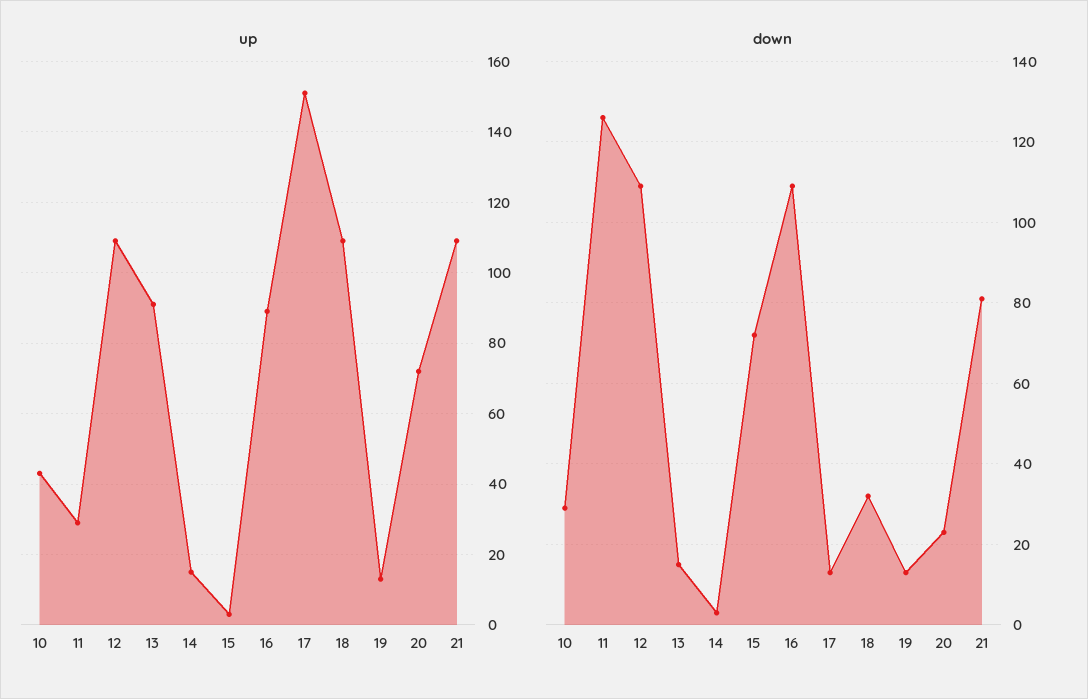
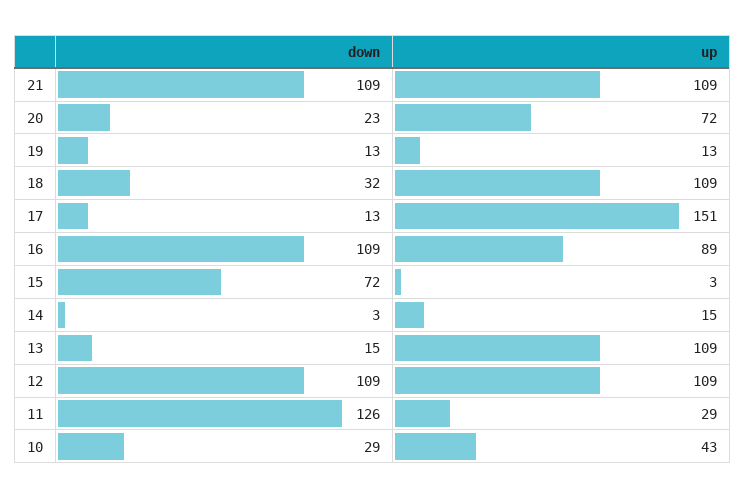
up, 13: 90 -> 109
down, 21: 80 -> 109

